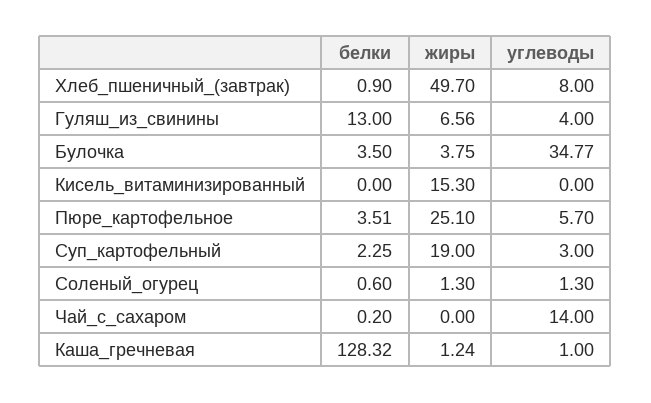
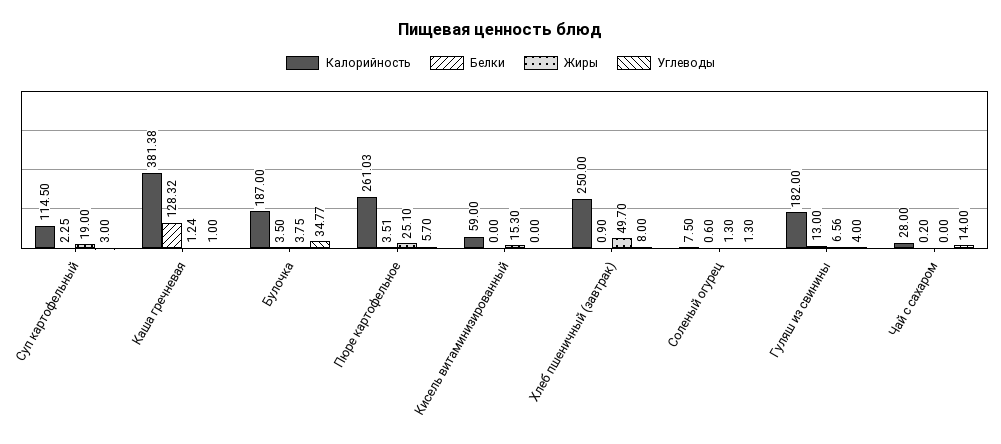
Калорийность, Суп_картофельный: none -> 114.5
Калорийность, Каша_гречневая: none -> 381.38
Калорийность, Булочка: none -> 187
Калорийность, Пюре_картофельное: none -> 261.03
Калорийность, Кисель_витаминизированный: none -> 59
Калорийность, Хлеб_пшеничный_(завтрак): none -> 250
Калорийность, Соленый_огурец: none -> 7.5
Калорийность, Гуляш_из_свинины: none -> 182
Калорийность, Чай_с_сахаром: none -> 28

